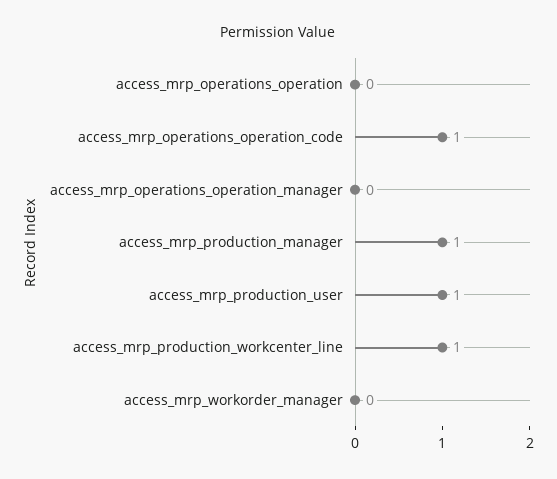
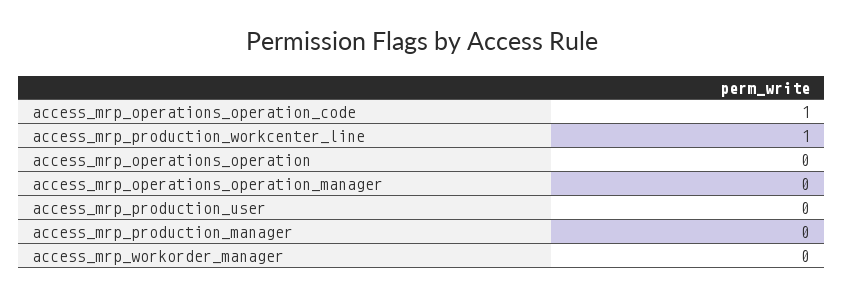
access_mrp_production_manager: 1 -> 0
access_mrp_production_user: 1 -> 0

